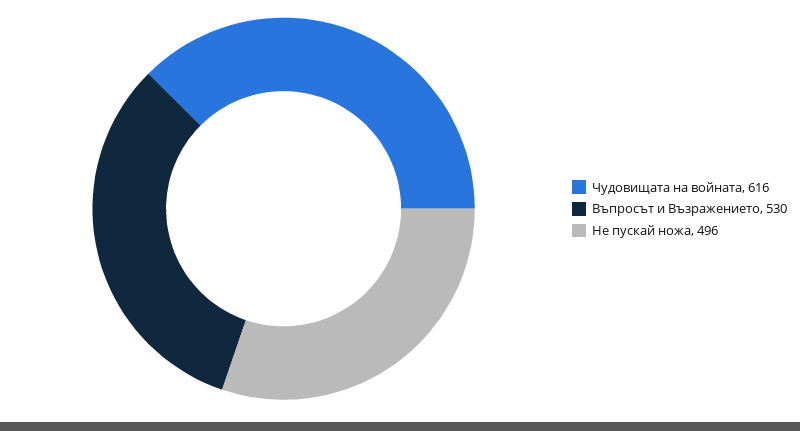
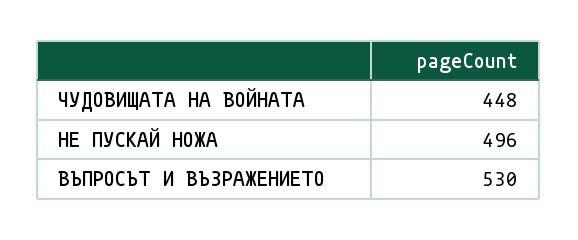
Чудовищата на войната: 616 -> 448

